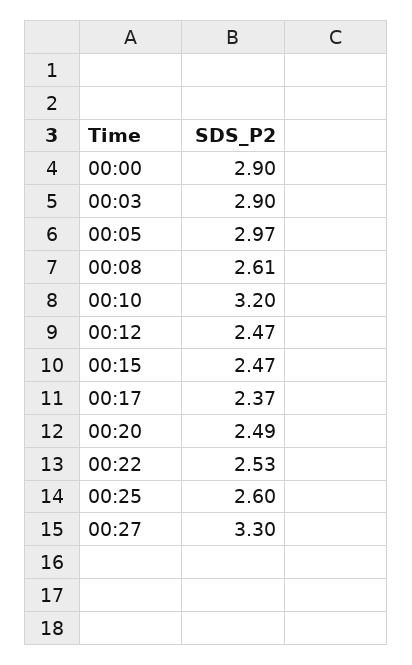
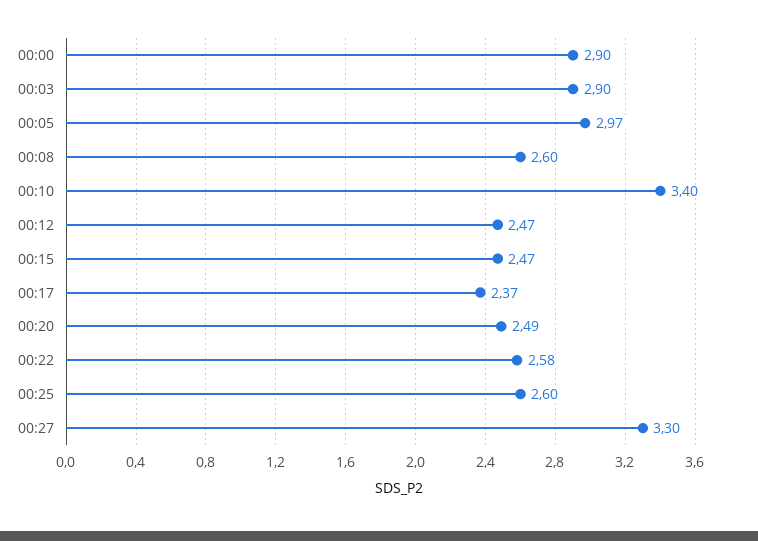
00:08: 2.61 -> 2.6
00:10: 3.2 -> 3.4
00:22: 2.53 -> 2.58

